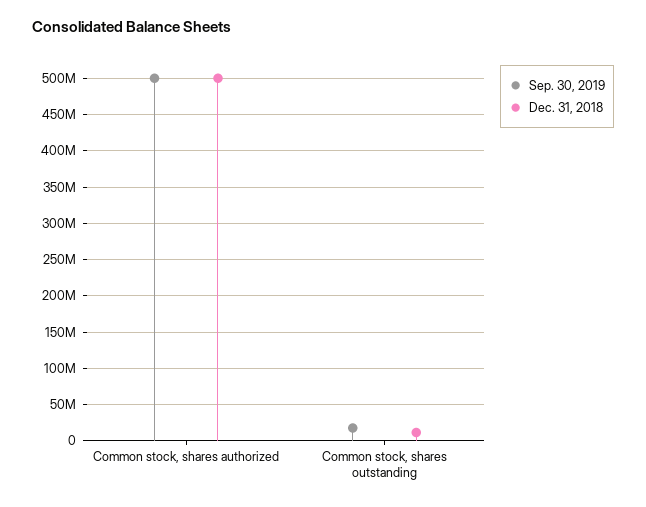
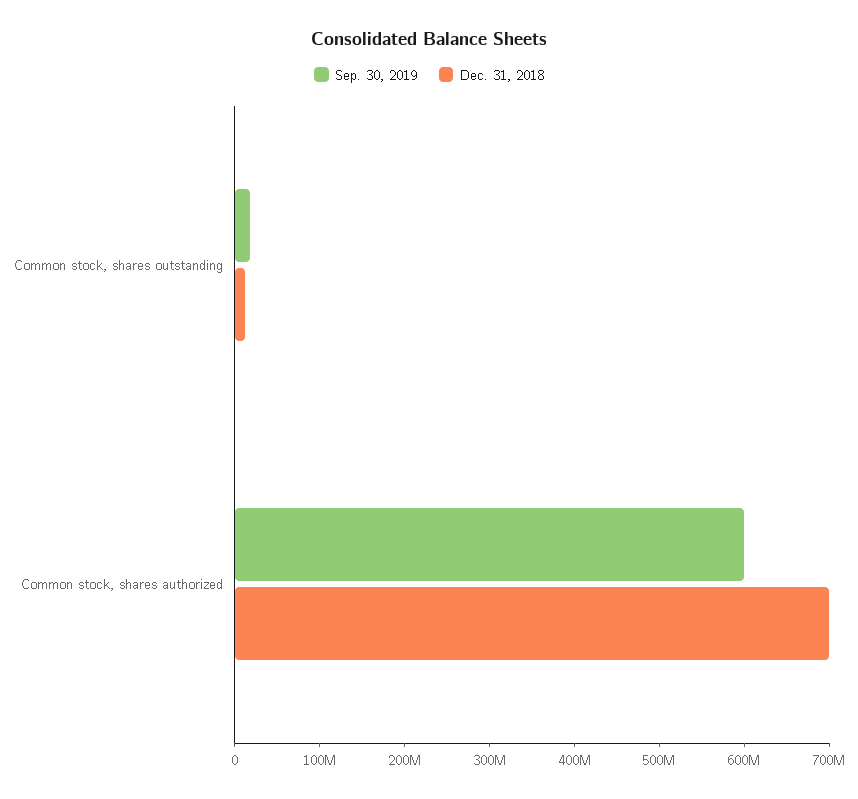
Sep. 30, 2019, Common stock, shares authorized: 500000000 -> 600000000
Dec. 31, 2018, Common stock, shares authorized: 500000000 -> 700000000

